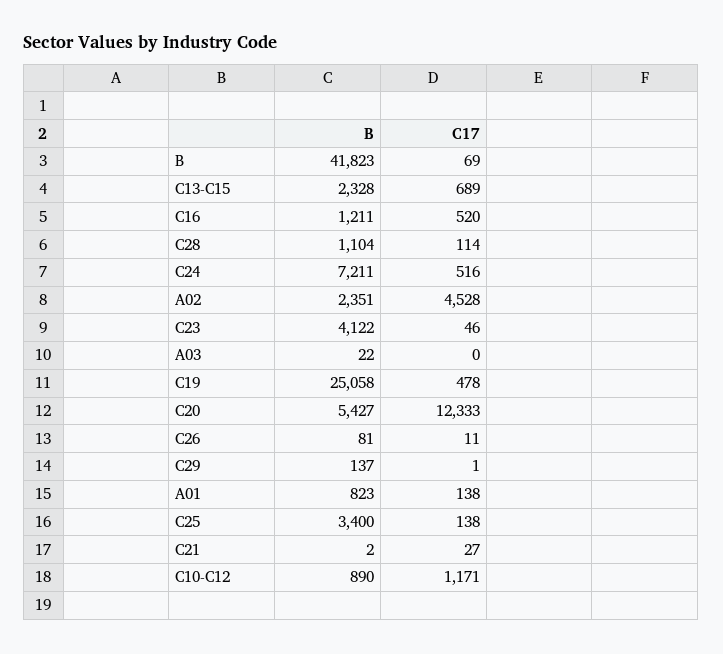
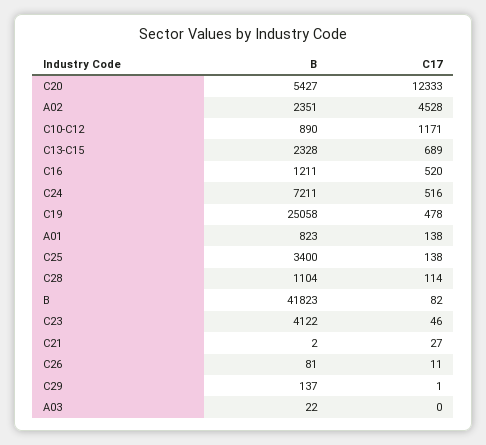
C17, B: 69 -> 82

